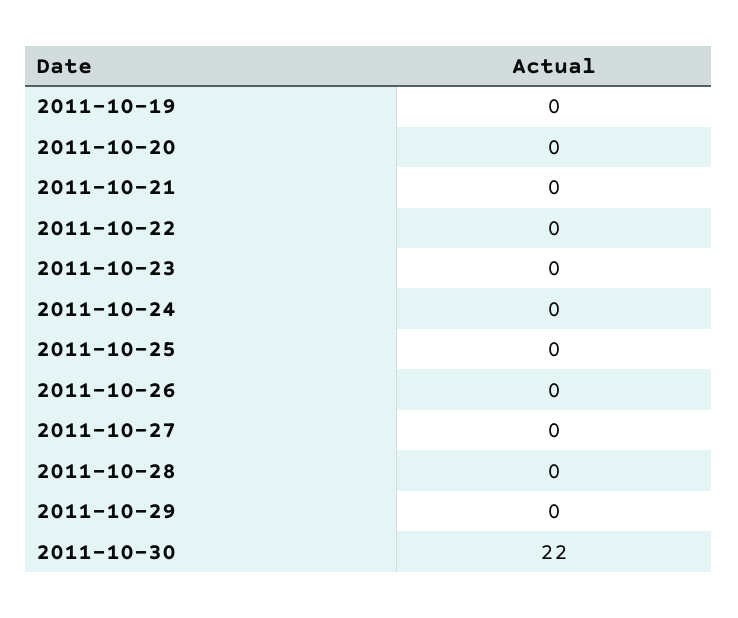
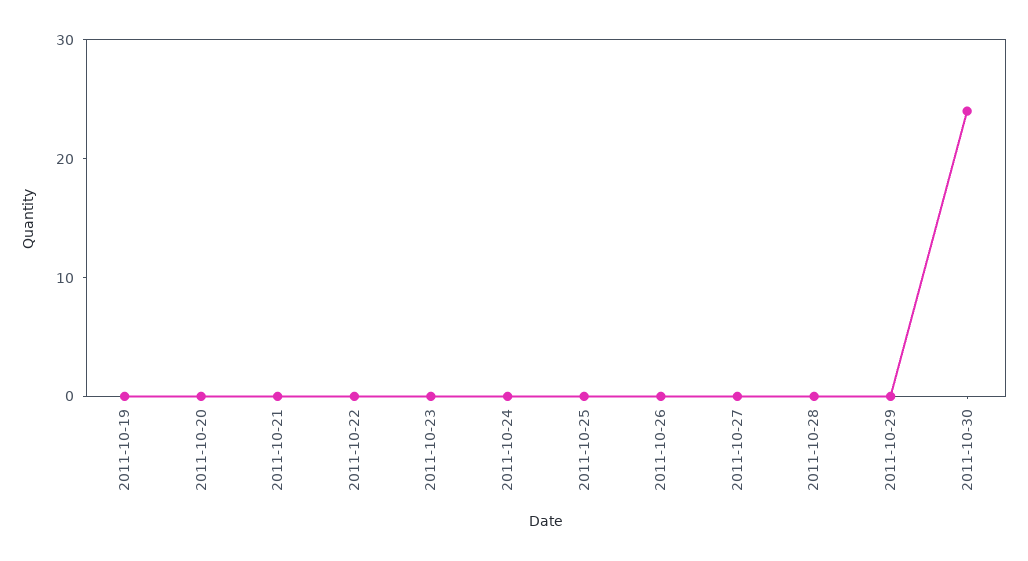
2011-10-30: 22 -> 24

